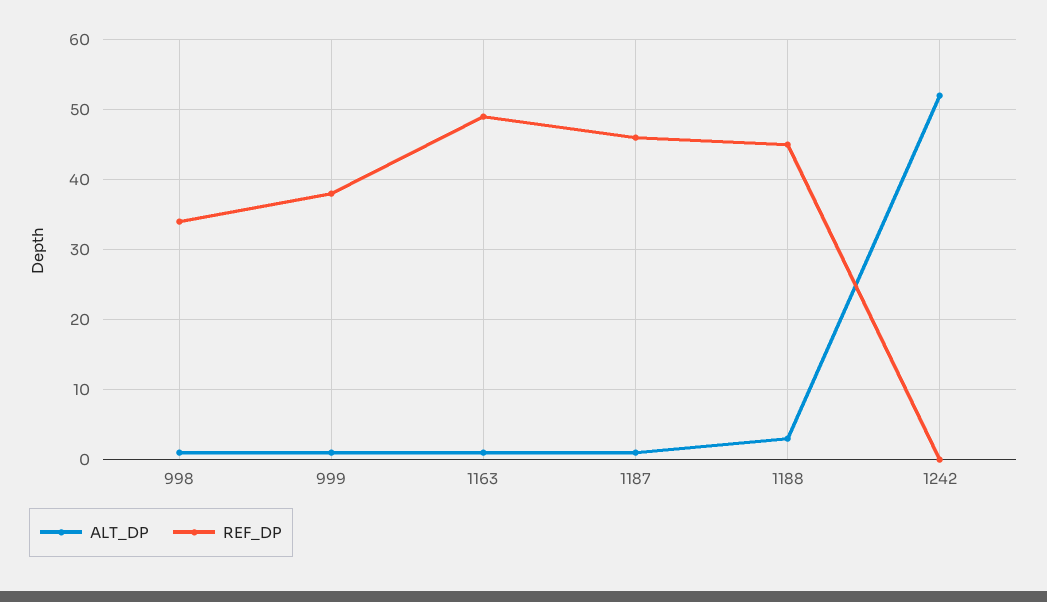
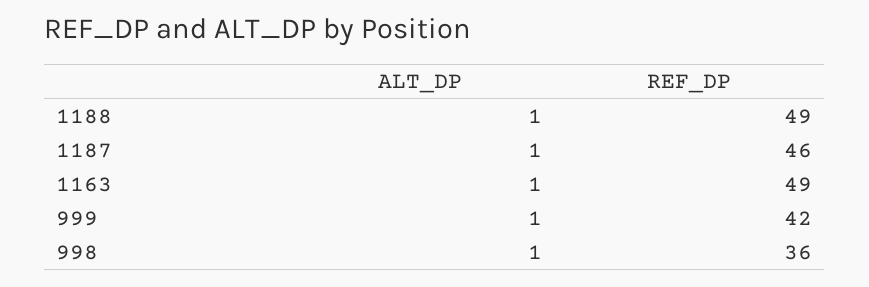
REF_DP, 998: 34 -> 36
REF_DP, 999: 38 -> 42
ALT_DP, 1188: 3 -> 1
REF_DP, 1188: 45 -> 49
ALT_DP, 1242: 52 -> none
REF_DP, 1242: 0 -> none

